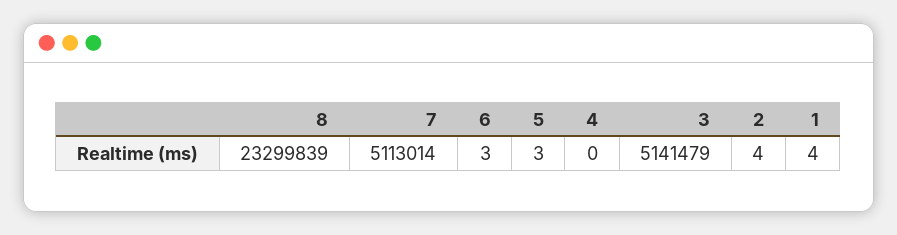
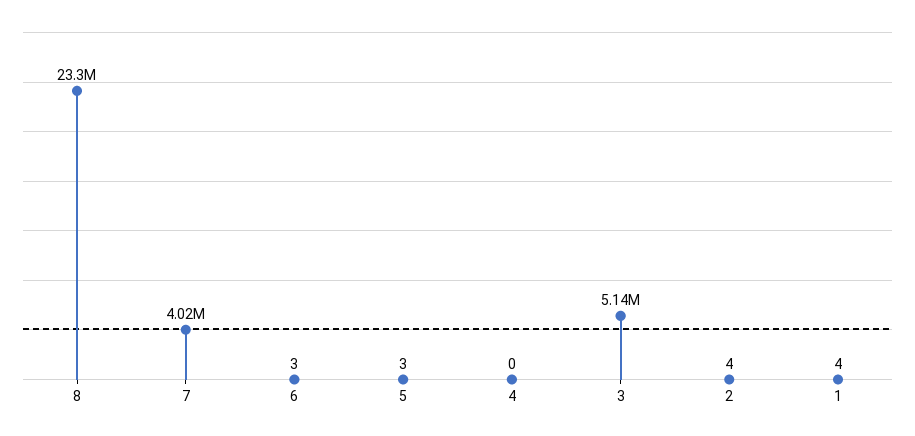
7: 5113014 -> 4020000

